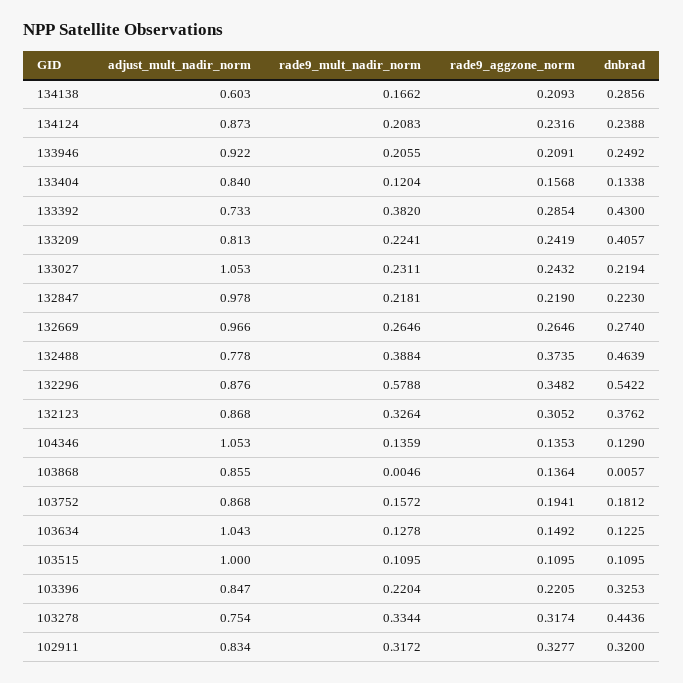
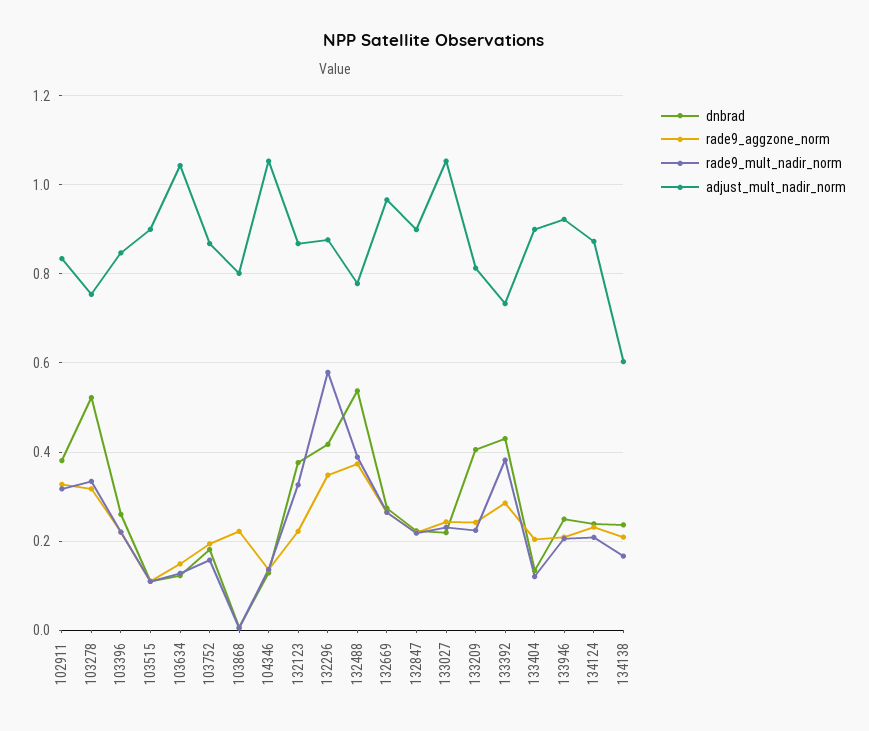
dnbrad, 134138: 0.2856 -> 0.24
adjust_mult_nadir_norm, 133404: 0.84 -> 0.9
rade9_aggzone_norm, 133404: 0.1568 -> 0.2
adjust_mult_nadir_norm, 132847: 0.978 -> 0.9
dnbrad, 132488: 0.4639 -> 0.54
dnbrad, 132296: 0.5422 -> 0.42
rade9_aggzone_norm, 132123: 0.3052 -> 0.22
adjust_mult_nadir_norm, 103868: 0.855 -> 0.8
rade9_aggzone_norm, 103868: 0.1364 -> 0.22
adjust_mult_nadir_norm, 103515: 1 -> 0.9
dnbrad, 103396: 0.3253 -> 0.26
dnbrad, 103278: 0.4436 -> 0.52
dnbrad, 102911: 0.32 -> 0.38

